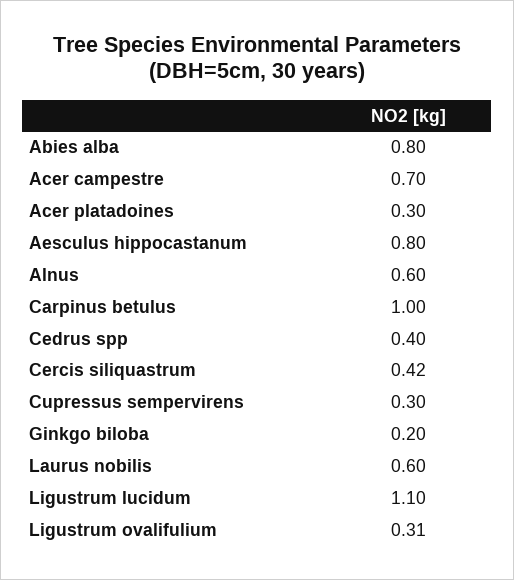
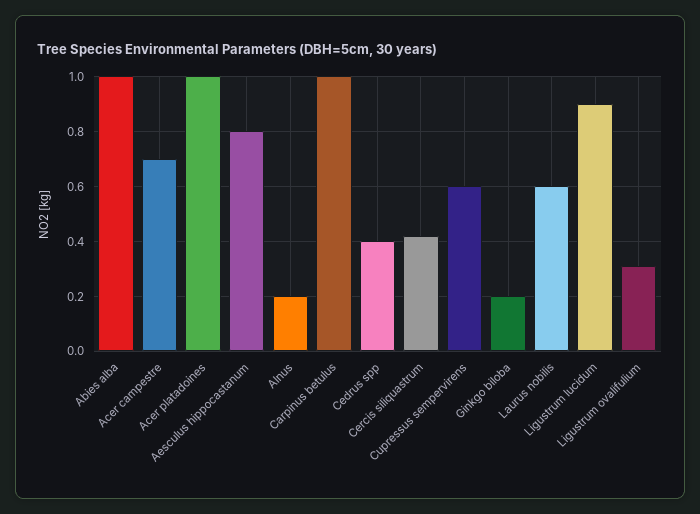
Abies alba: 0.8 -> 1
Acer platadoines: 0.3 -> 1
Alnus: 0.6 -> 0.2
Cupressus sempervirens: 0.3 -> 0.6
Ligustrum lucidum: 1.1 -> 0.9

